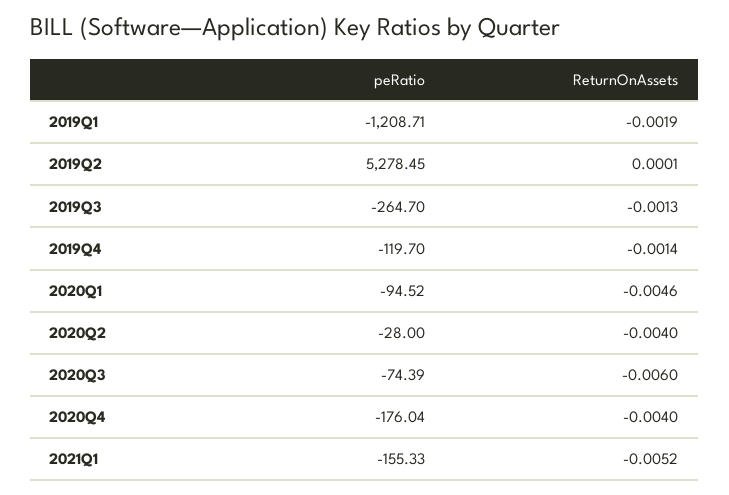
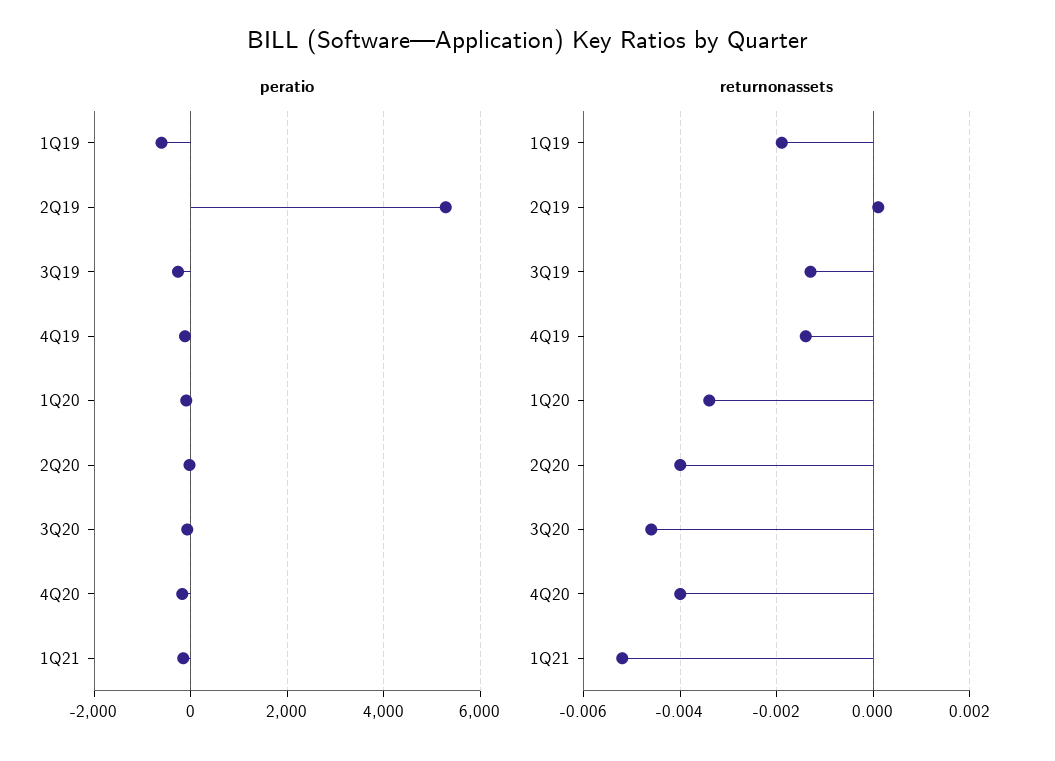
peRatio, 2019Q1: -1208.71 -> -600
ReturnOnAssets, 2020Q1: -0.0046 -> -0.0035
ReturnOnAssets, 2020Q3: -0.006 -> -0.0045

